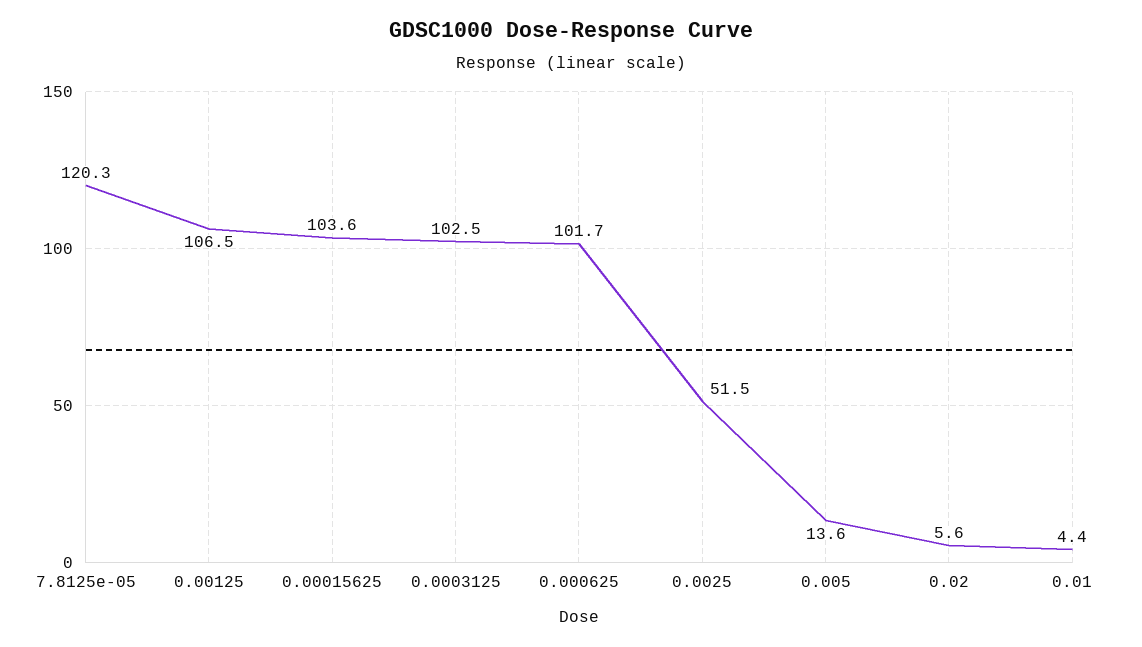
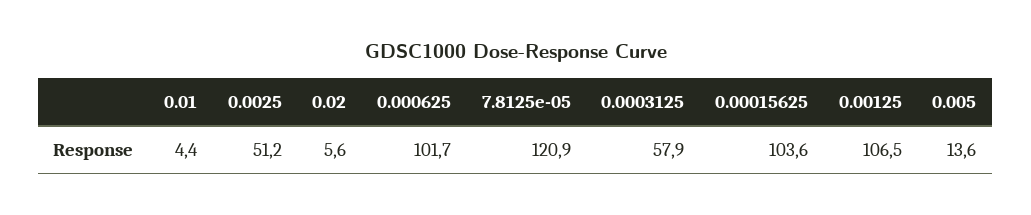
7.8125e-05: 120.3 -> 120.9
0.0003125: 102.5 -> 57.9
0.0025: 51.5 -> 51.2

